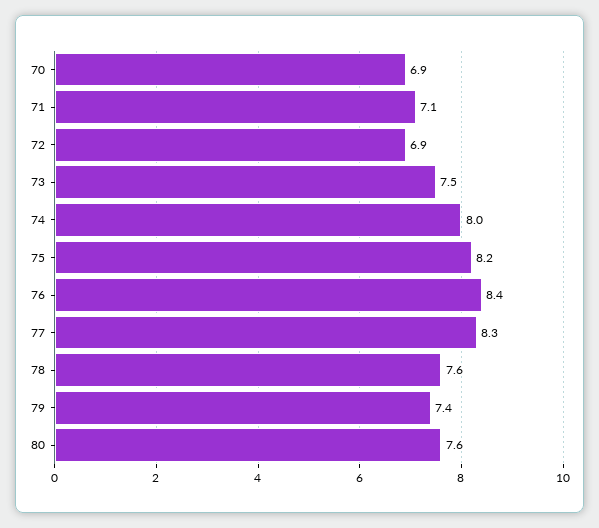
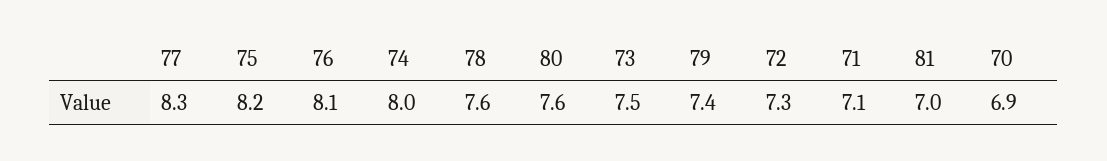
72: 6.9 -> 7.3
76: 8.4 -> 8.1
81: none -> 7

